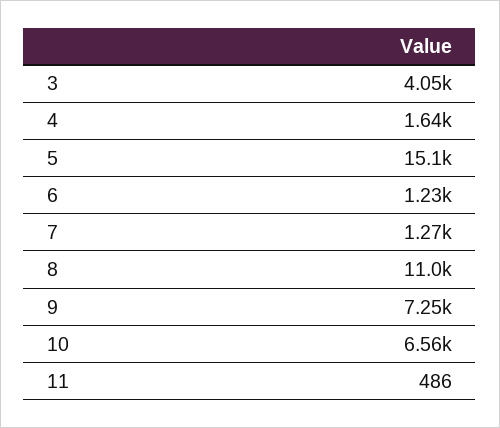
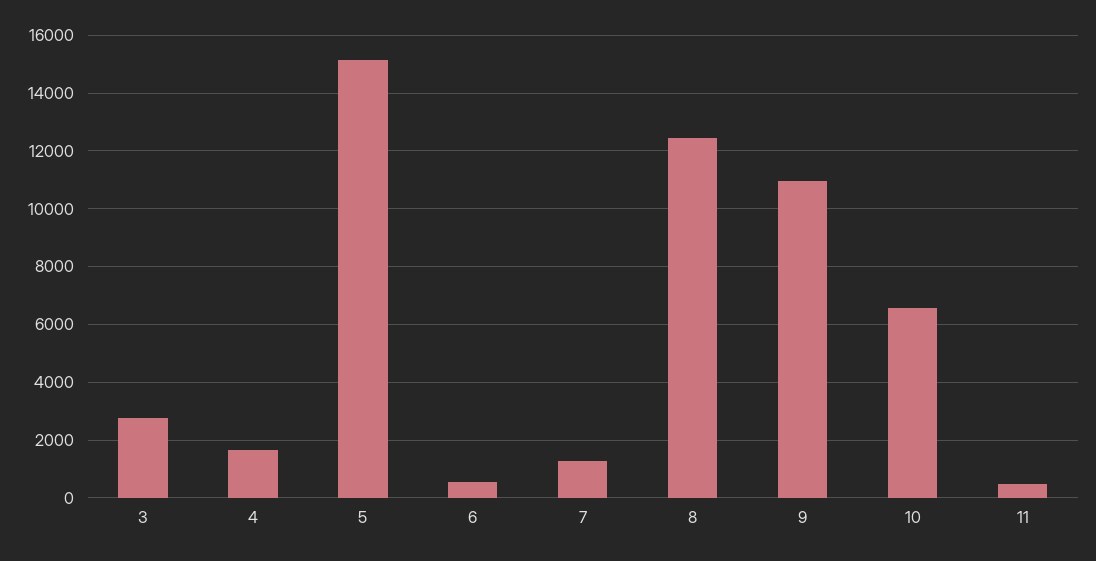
3: 4050 -> 2750
6: 1230 -> 500
8: 11000 -> 12500
9: 7250 -> 11000

